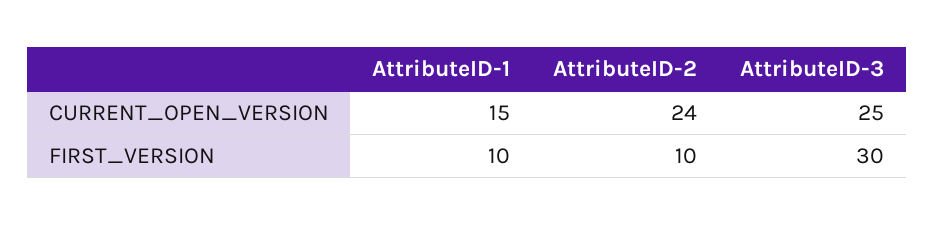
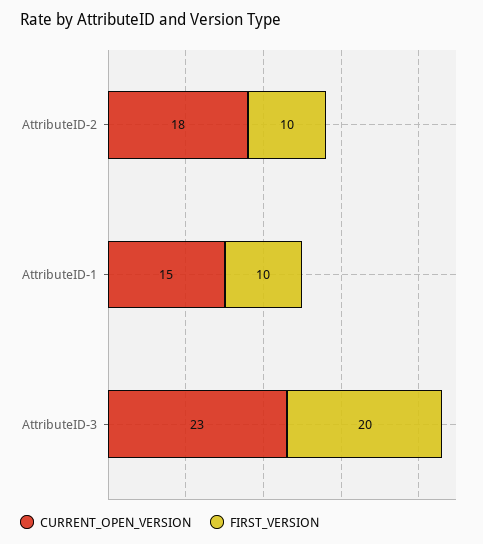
CURRENT_OPEN_VERSION, AttributeID-2: 24 -> 18
CURRENT_OPEN_VERSION, AttributeID-3: 25 -> 23
FIRST_VERSION, AttributeID-3: 30 -> 20

